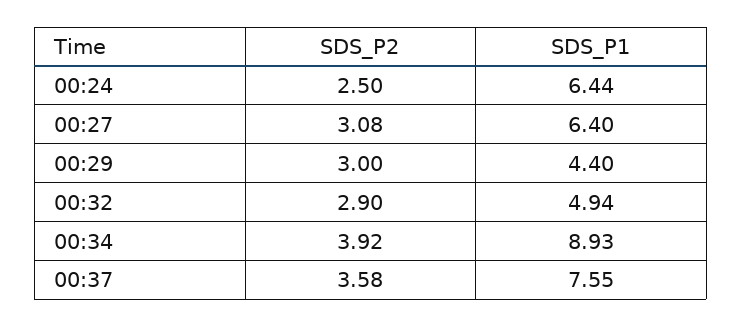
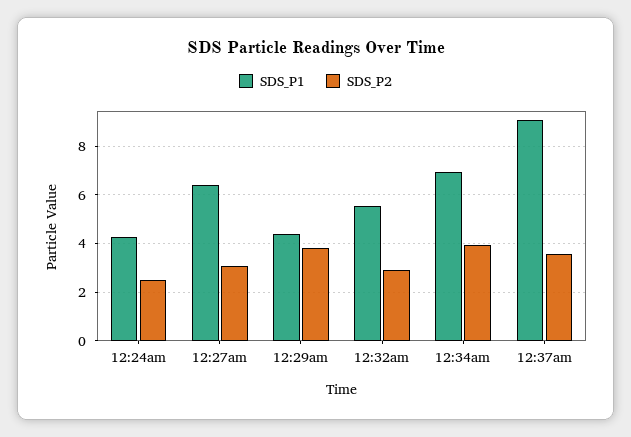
SDS_P1, 00:24: 6.44 -> 4.25
SDS_P2, 00:29: 3 -> 3.75
SDS_P1, 00:32: 4.94 -> 5.5
SDS_P1, 00:34: 8.93 -> 7
SDS_P1, 00:37: 7.55 -> 9

